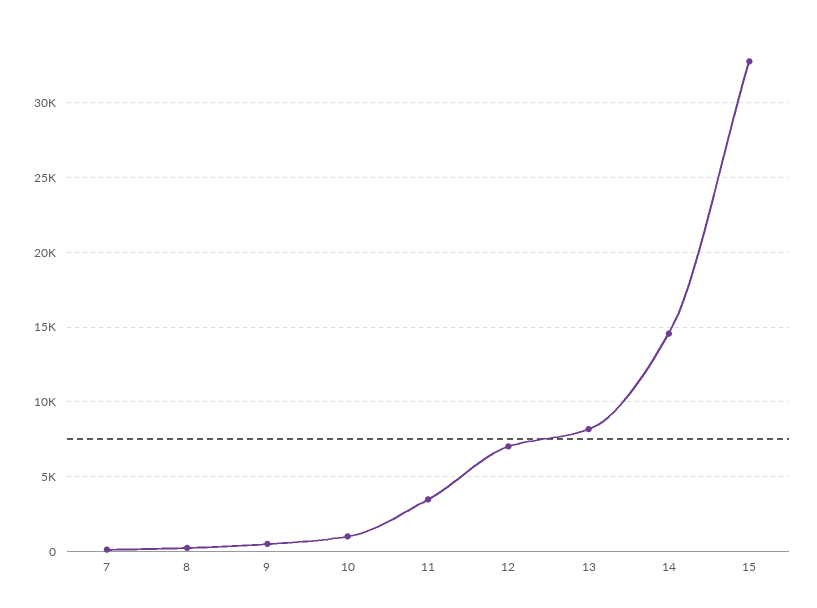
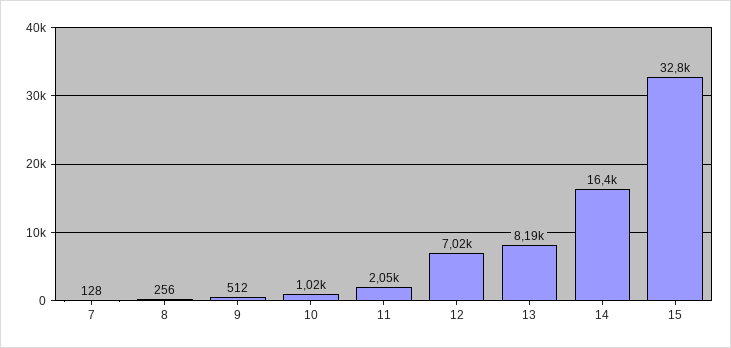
11: 3500 -> 2050
14: 14500 -> 16400

